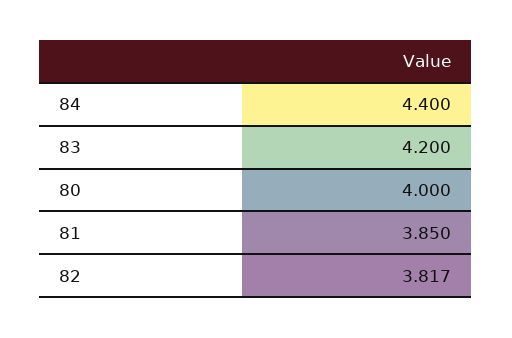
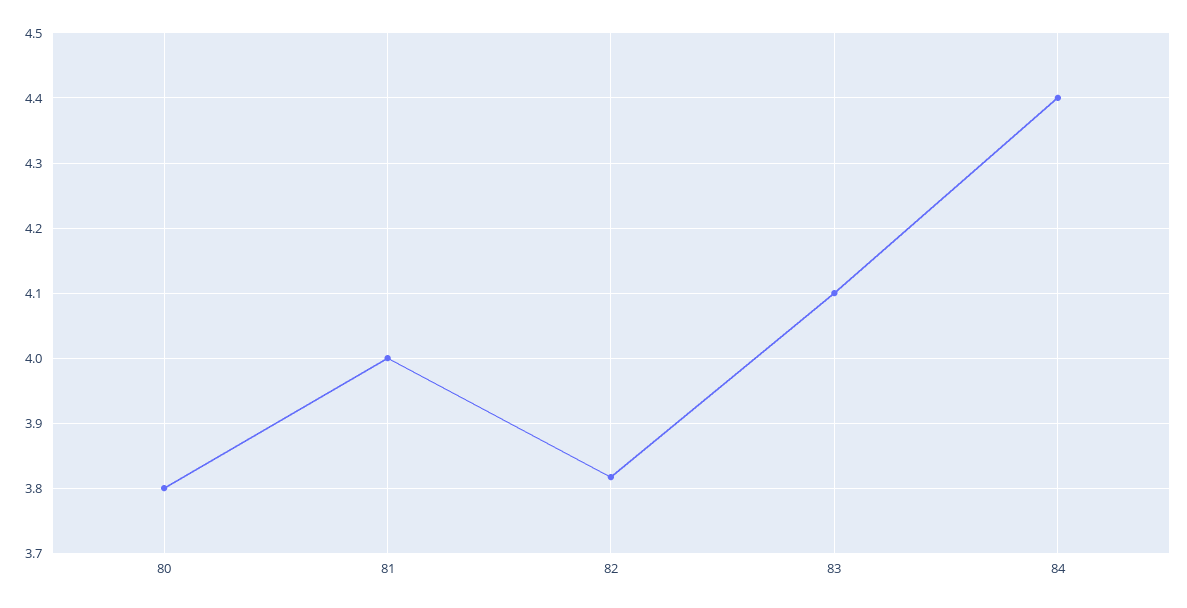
83: 4.2 -> 4.1
80: 4 -> 3.8
81: 3.85 -> 4

